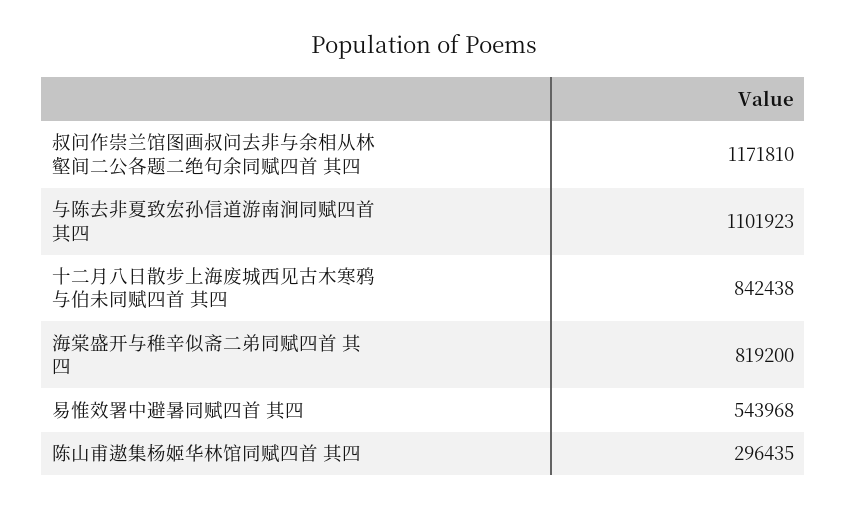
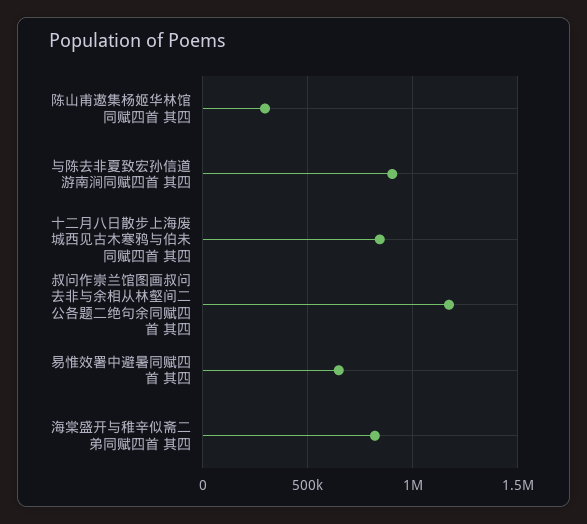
与陈去非夏致宏孙信道游南涧同赋四首 其四: 1101923 -> 900000
易惟效署中避暑同赋四首 其四: 543968 -> 650000

